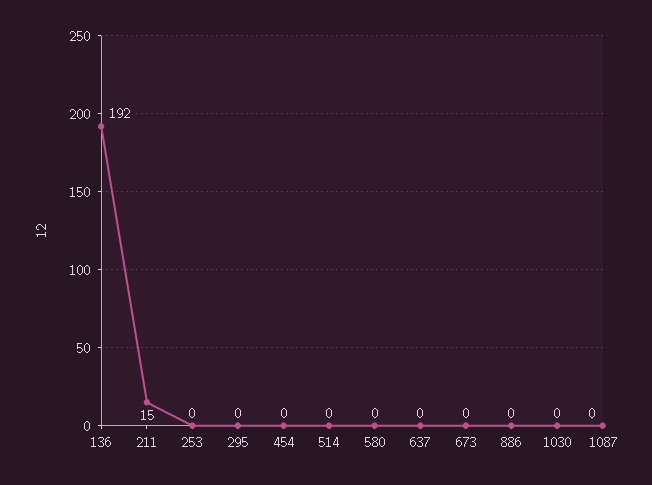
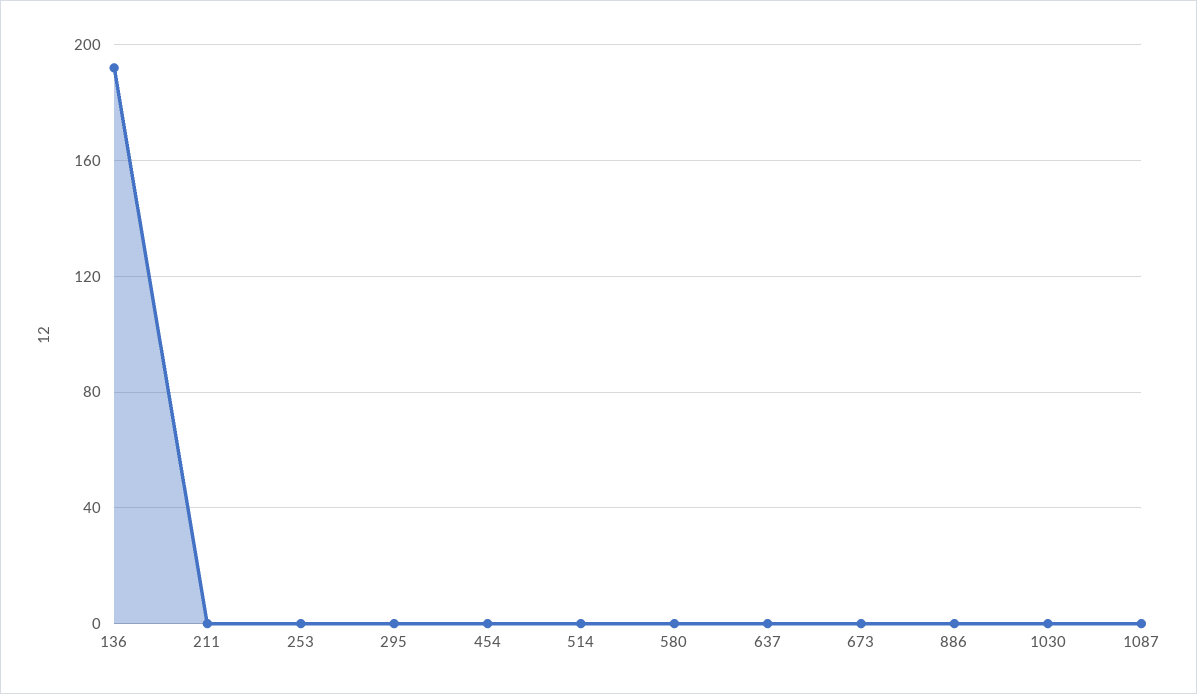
211: 15 -> 0

